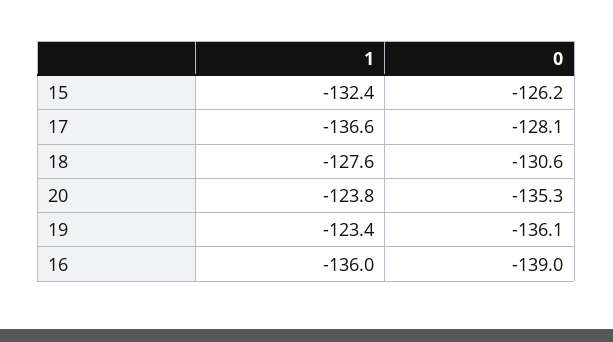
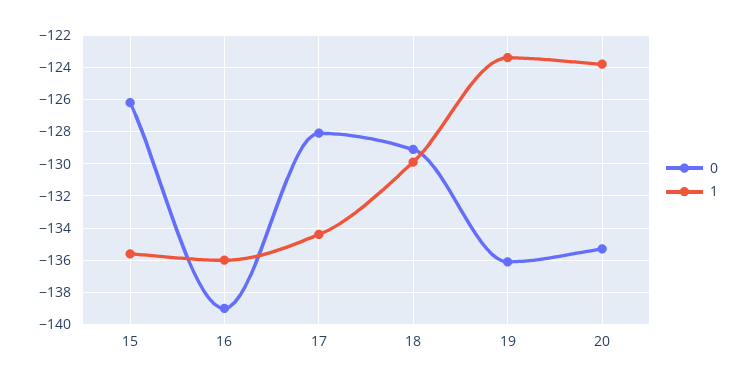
1, 15: -132.4 -> -135.5
1, 17: -136.6 -> -134.5
1, 18: -127.6 -> -130
0, 18: -130.6 -> -129

